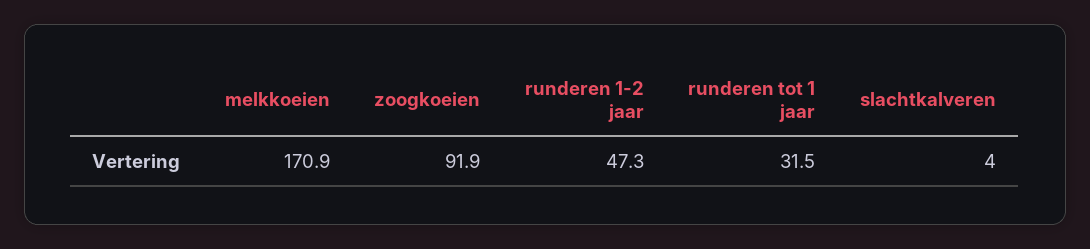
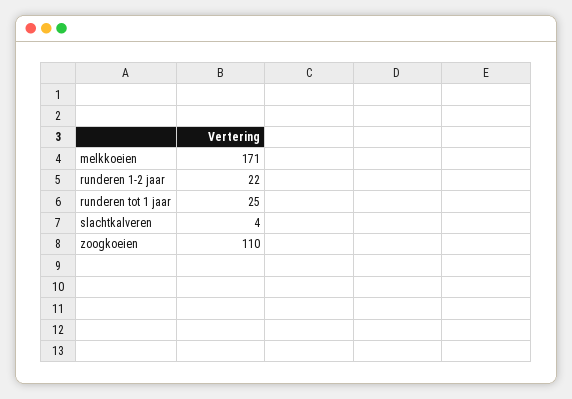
zoogkoeien: 91.9 -> 110
runderen 1-2 jaar: 47.3 -> 22
runderen tot 1 jaar: 31.5 -> 25

